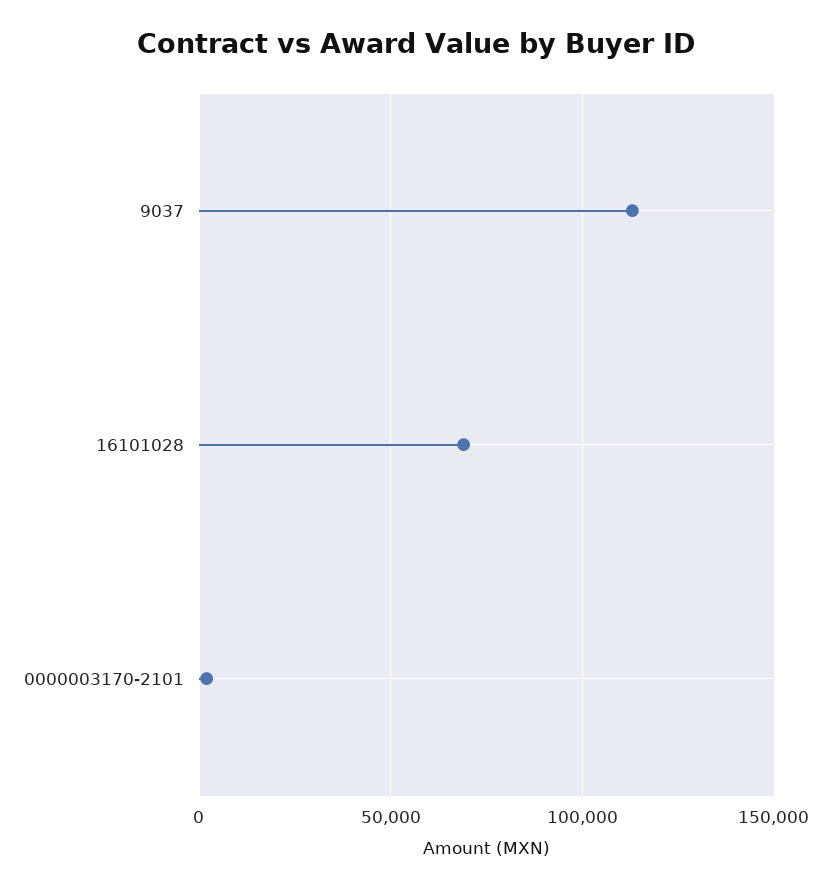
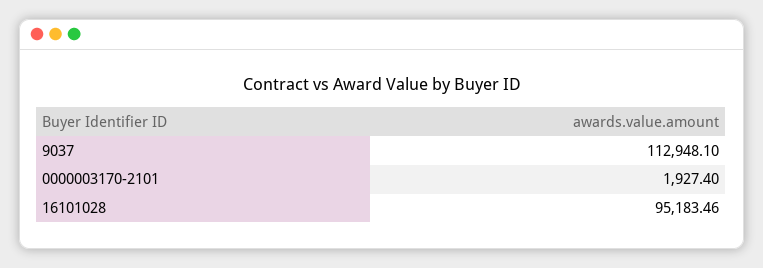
16101028: 70000 -> 95183.46

